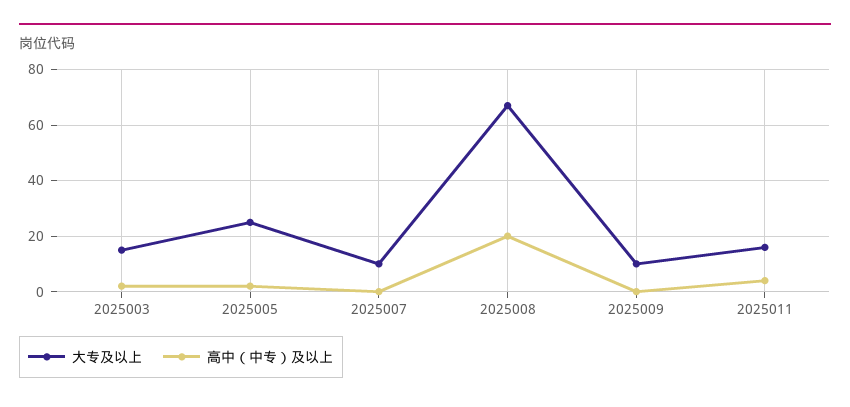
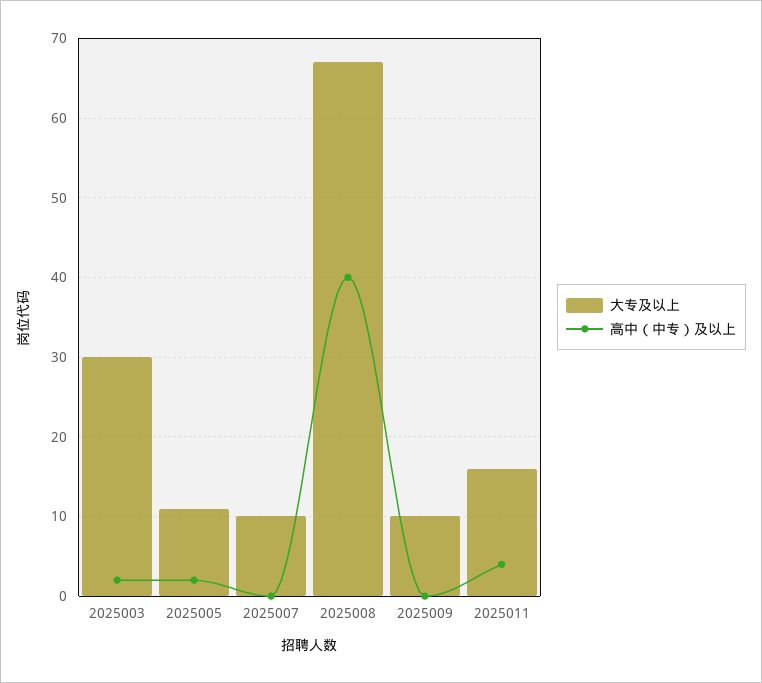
大专及以上, 2025003: 15 -> 30
大专及以上, 2025005: 25 -> 11
高中（中专）及以上, 2025008: 20 -> 40

